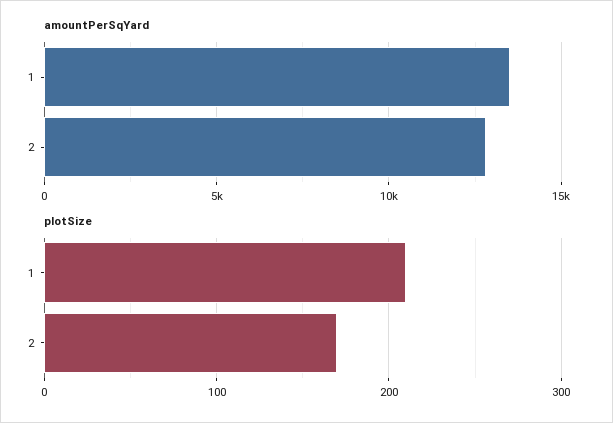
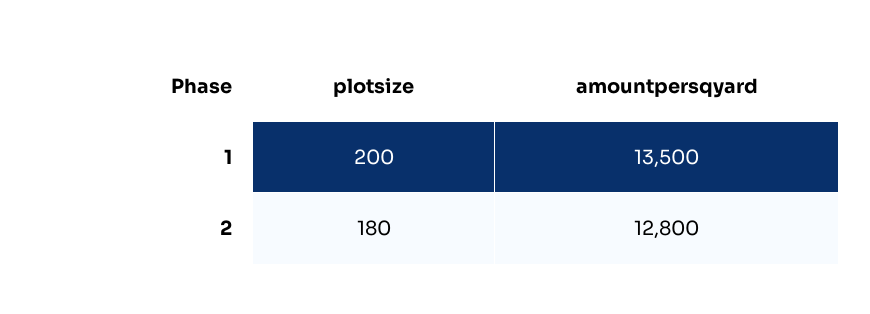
plotSize, 1: 210 -> 200
plotSize, 2: 170 -> 180

